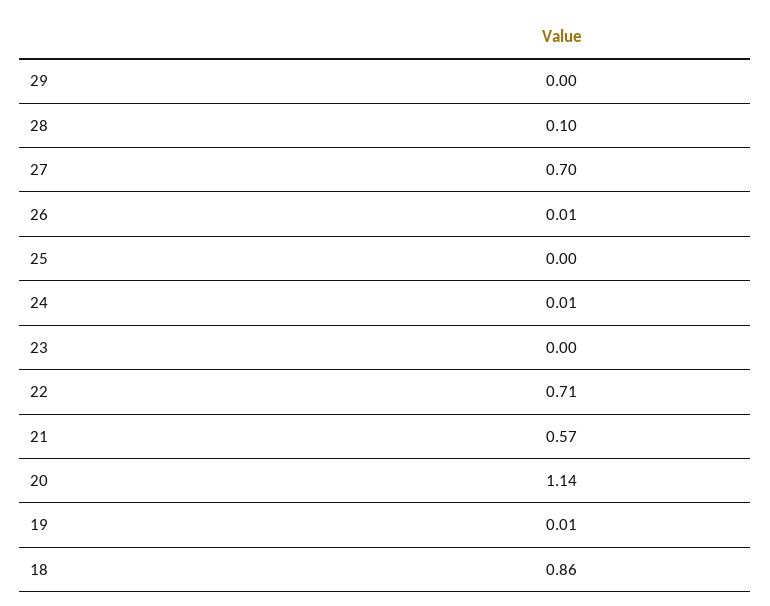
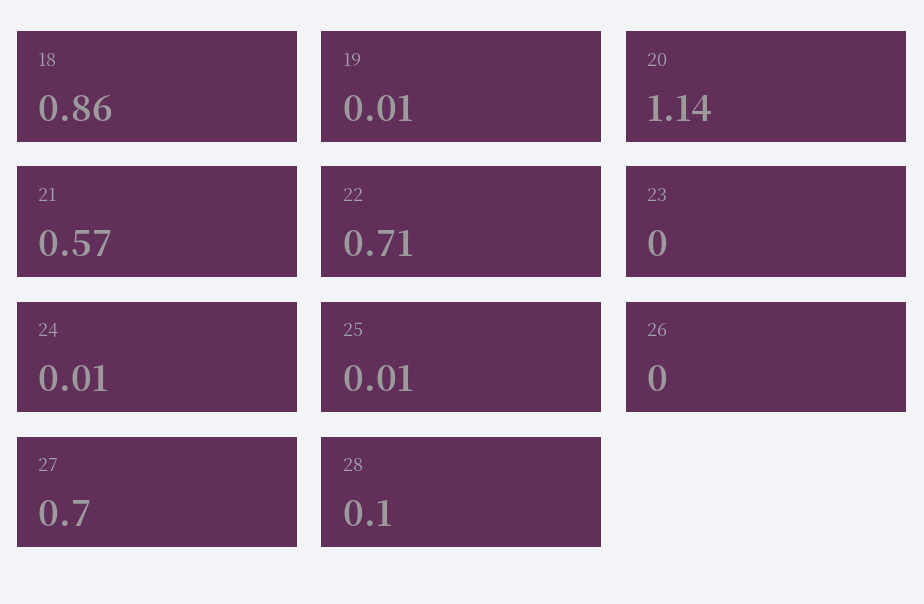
29: 0 -> none
26: 0.01 -> 0
25: 0 -> 0.01

